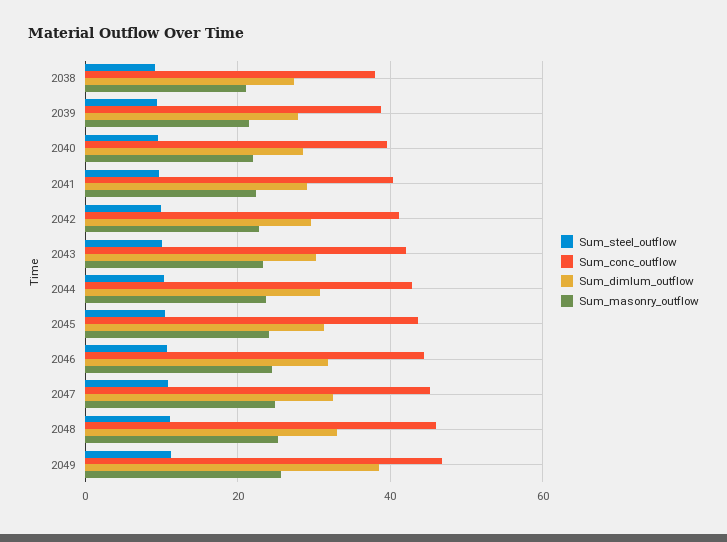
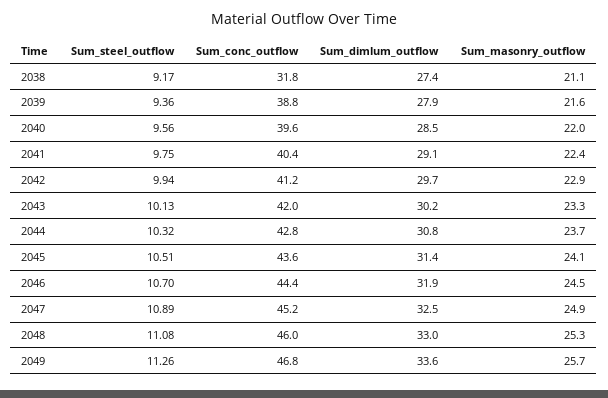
Sum_conc_outflow, 2038: 38 -> 31.8
Sum_dimlum_outflow, 2049: 38 -> 33.6

